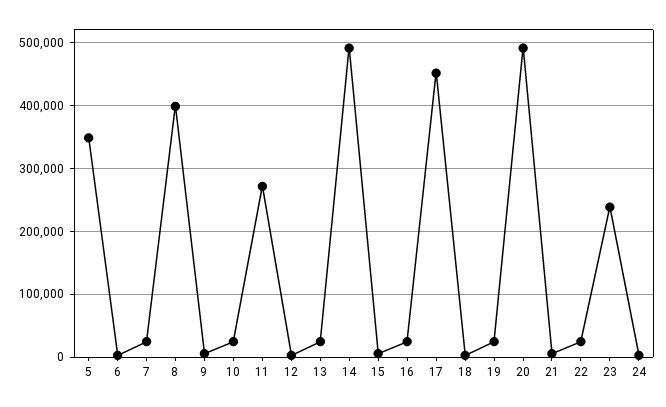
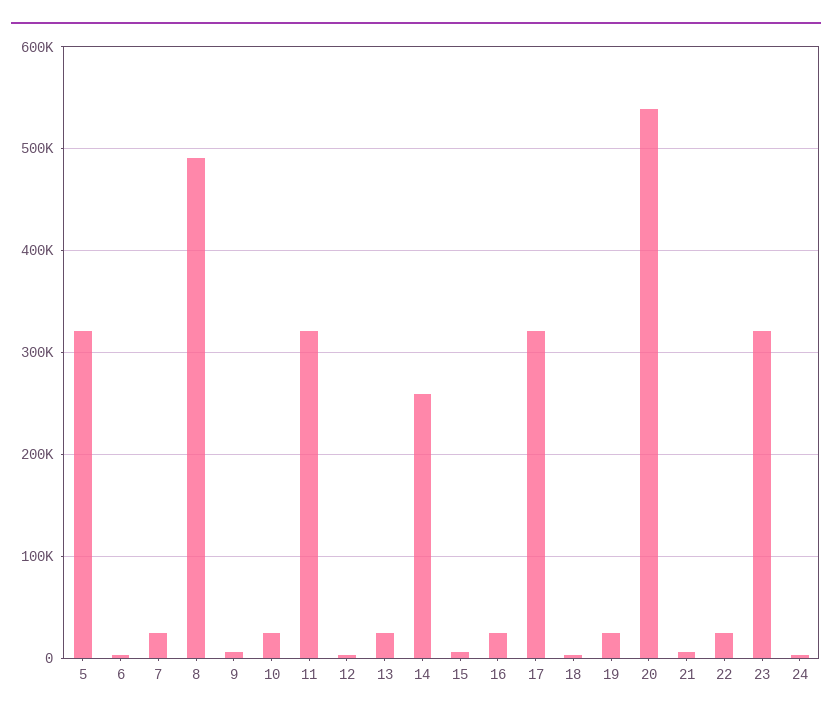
5: 350000 -> 320000
8: 400000 -> 490000
11: 270000 -> 320000
14: 490000 -> 260000
17: 450000 -> 320000
20: 490000 -> 540000
23: 240000 -> 320000

